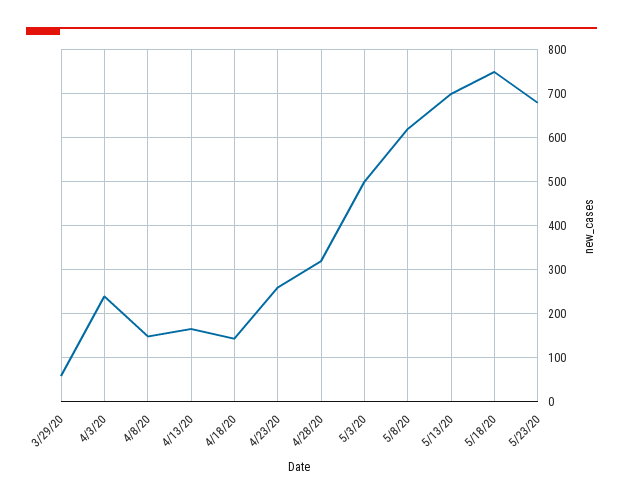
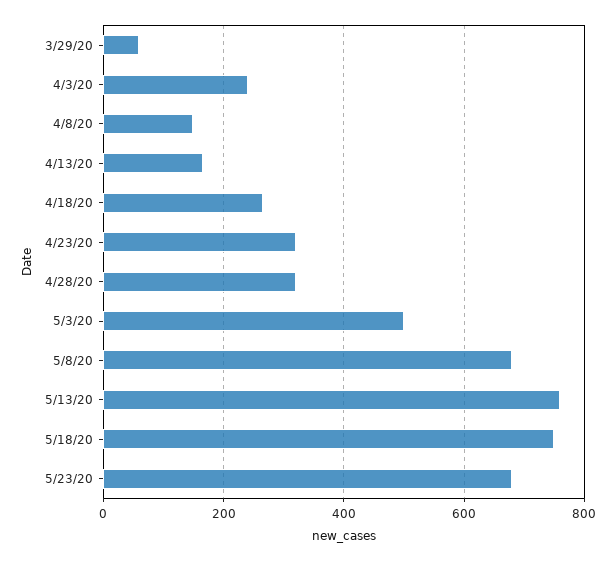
4/18/20: 140 -> 260
4/23/20: 260 -> 320
5/8/20: 620 -> 680
5/13/20: 700 -> 760

